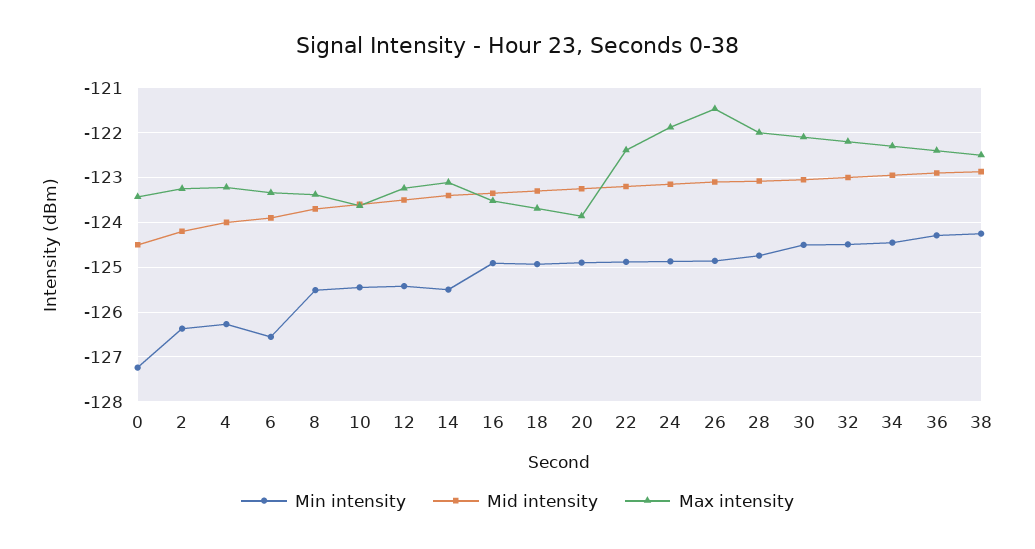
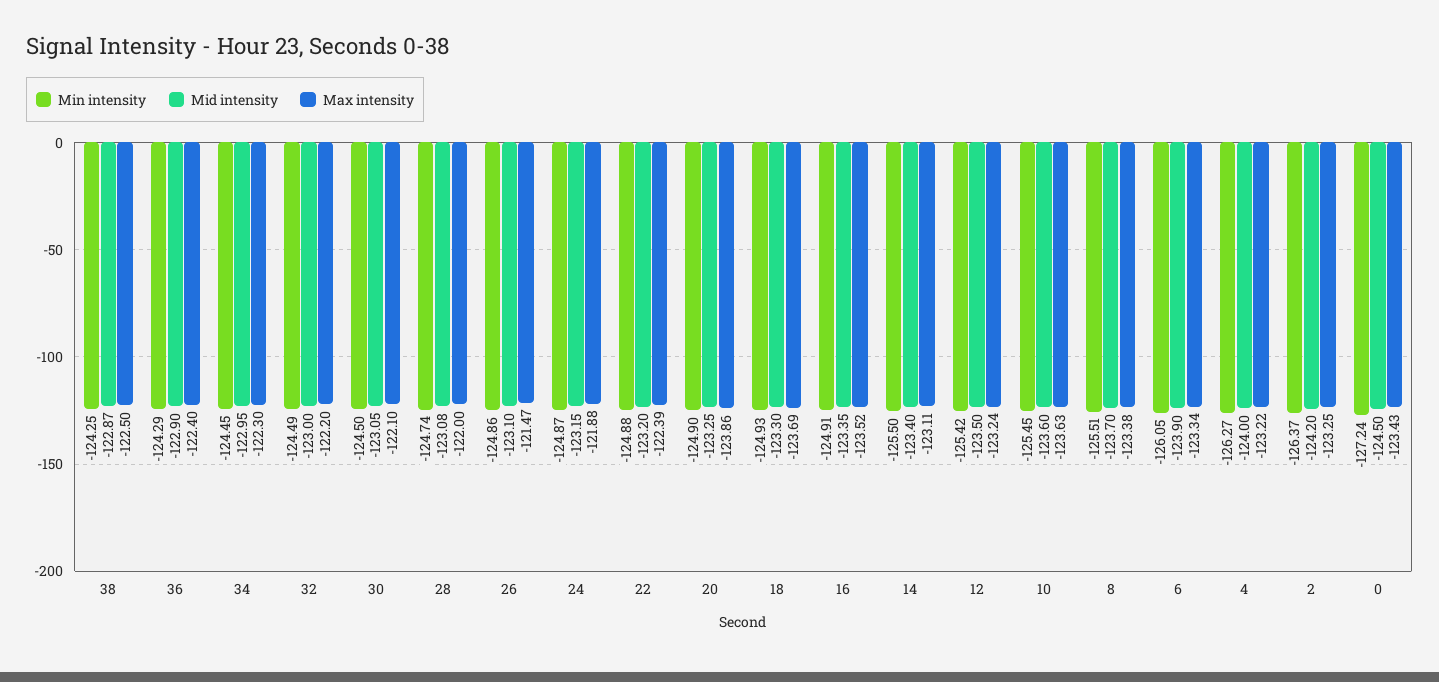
Min intensity, 6: -126.6 -> -126.05

